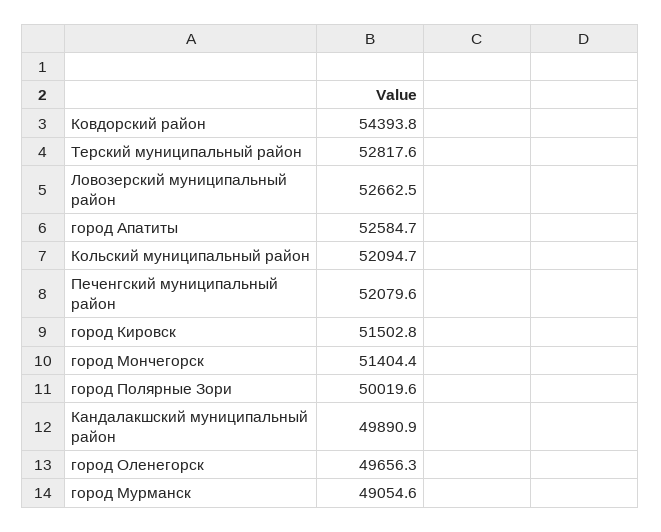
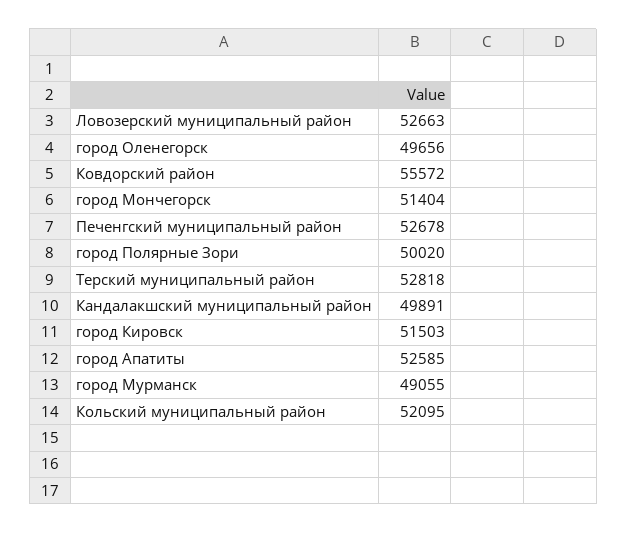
Ковдорский район: 54393.8 -> 55572
Печенгский муниципальный район: 52079.6 -> 52678

